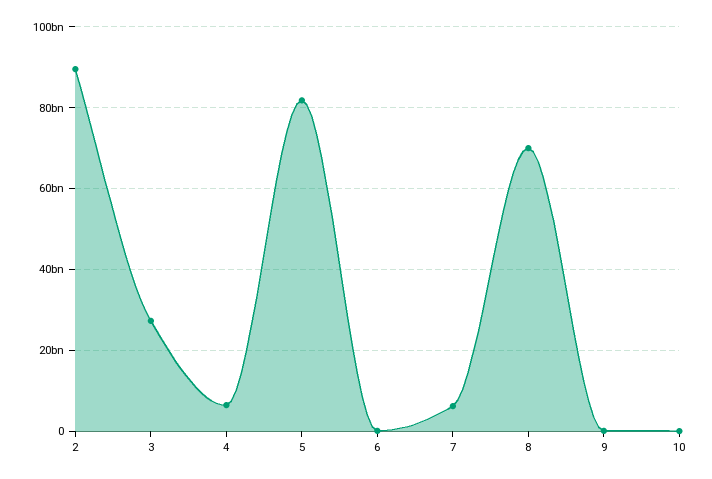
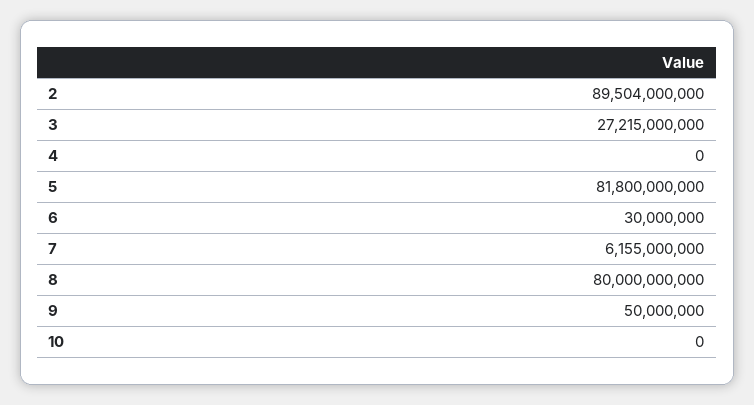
4: 6000000000 -> 0
8: 70000000000 -> 80000000000

